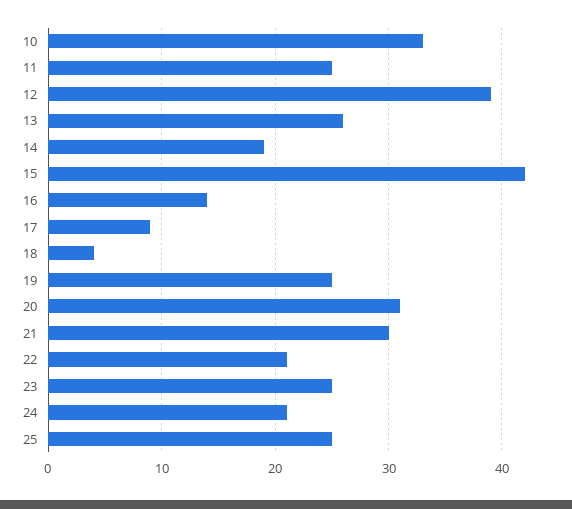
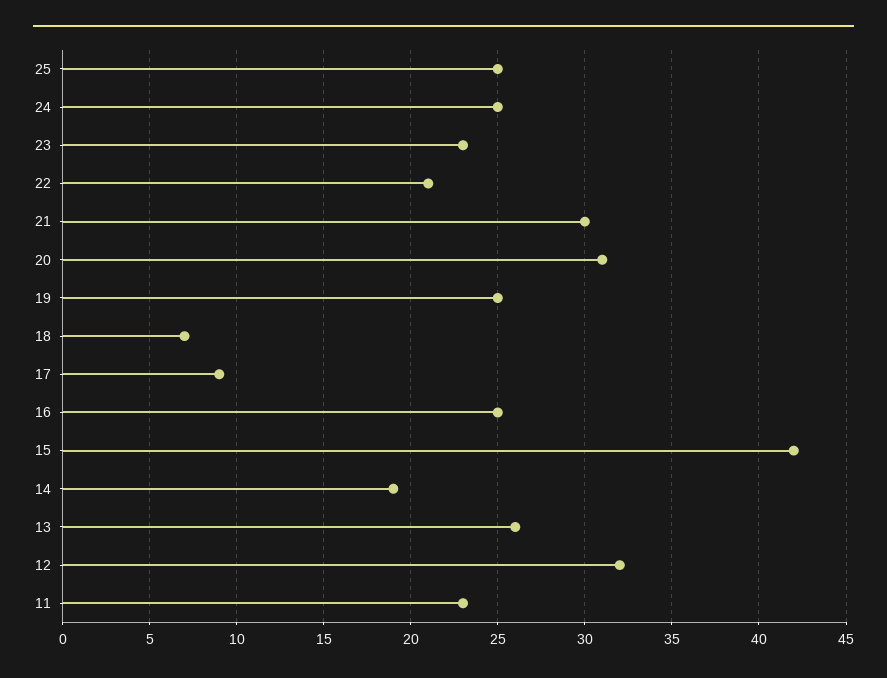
10: 33 -> none
11: 25 -> 23
12: 39 -> 32
16: 14 -> 25
18: 4 -> 7
23: 25 -> 23
24: 21 -> 25

